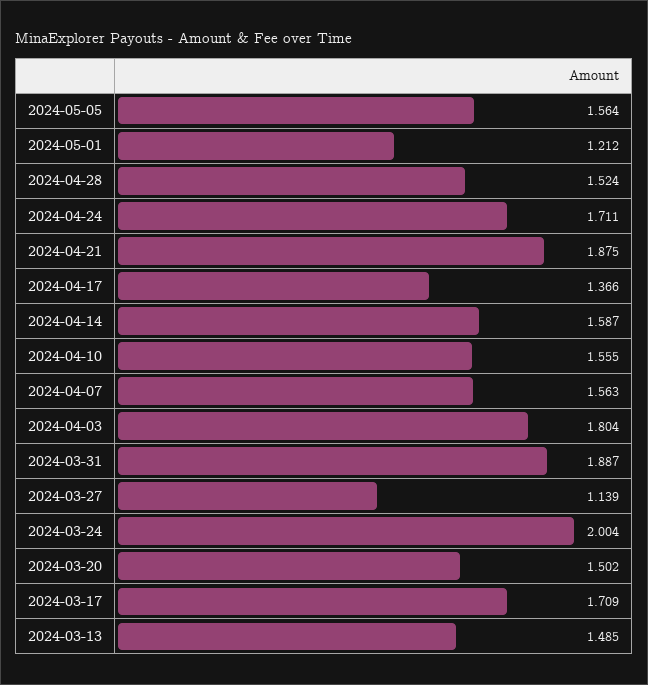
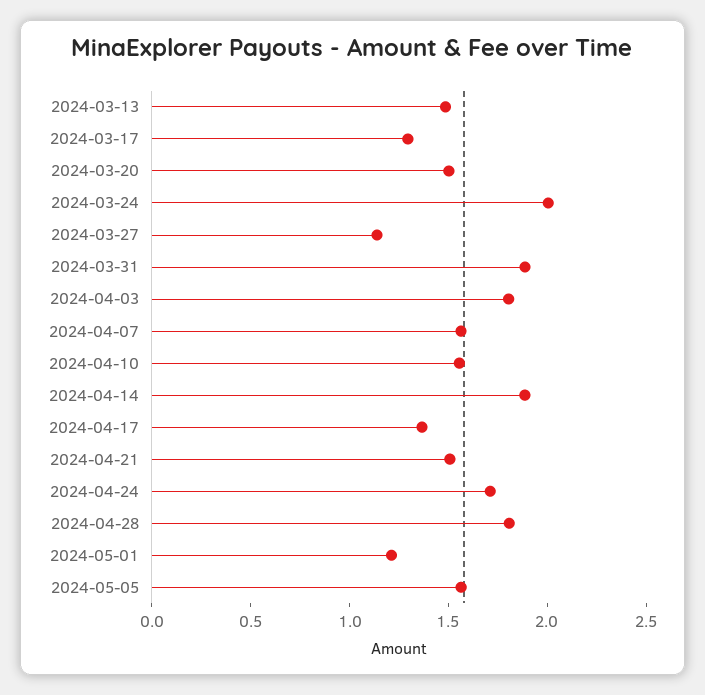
2024-04-28: 1.524 -> 1.8
2024-04-21: 1.875 -> 1.5
2024-04-14: 1.587 -> 1.9
2024-03-17: 1.709 -> 1.3

